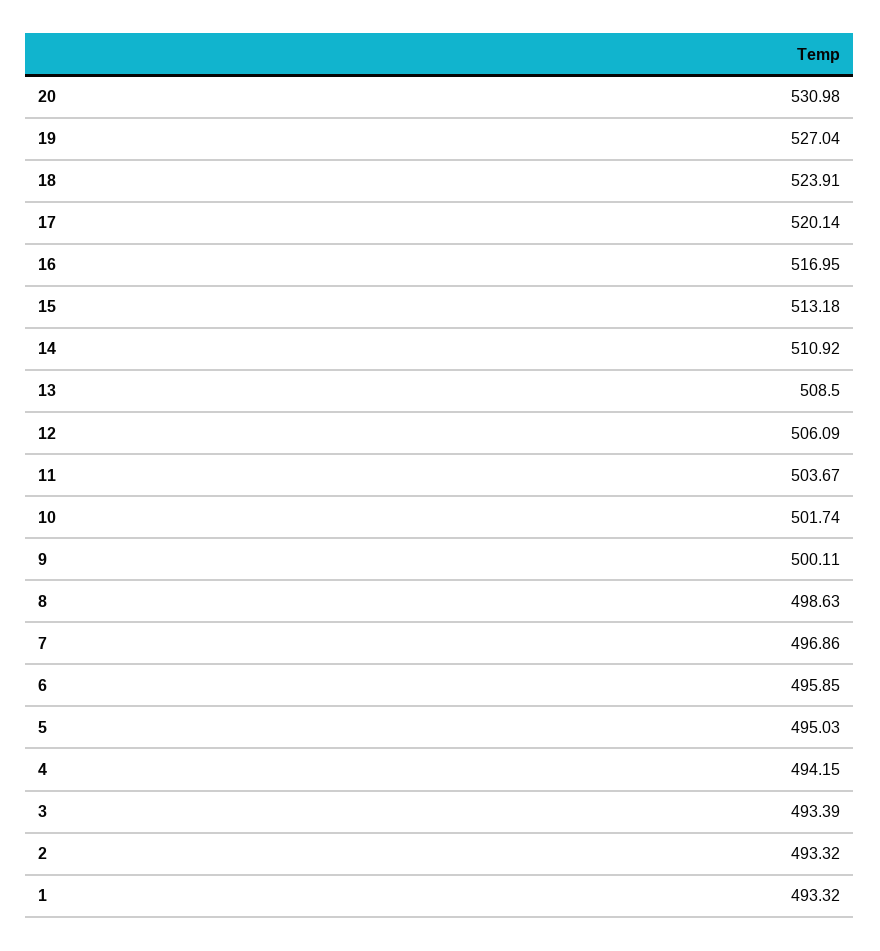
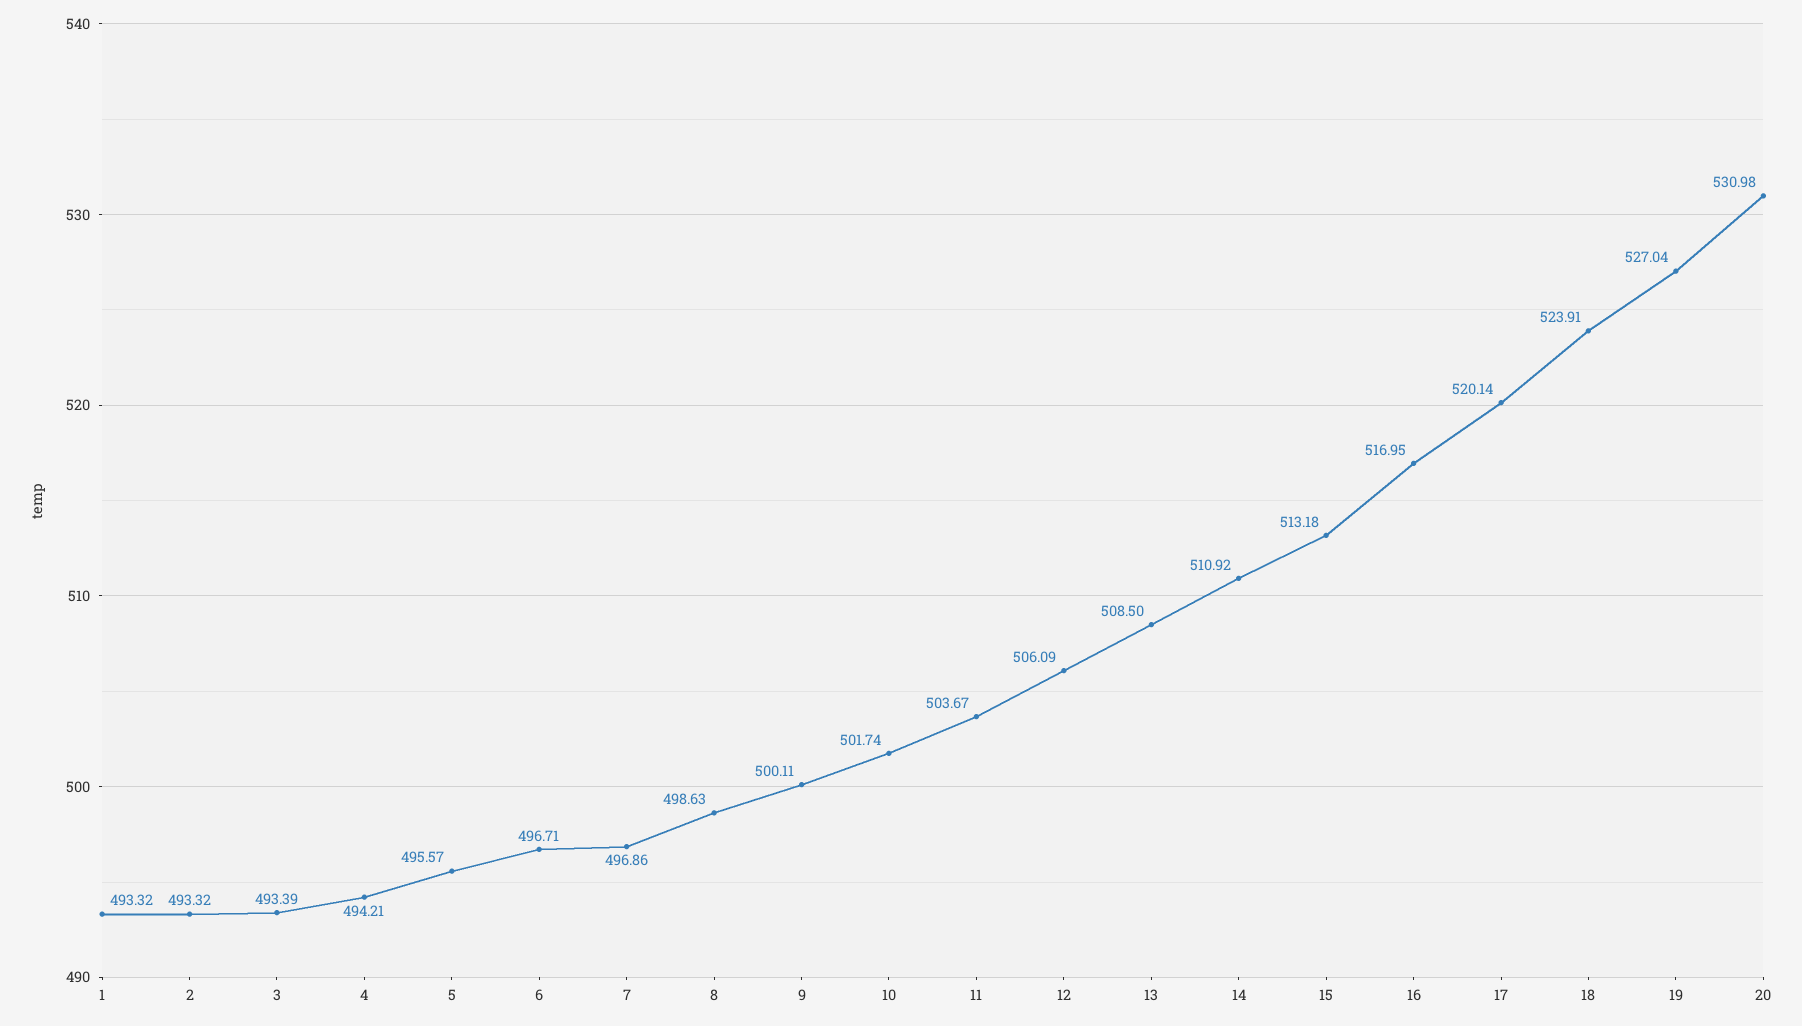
6: 495.85 -> 496.71
5: 495.03 -> 495.57
4: 494.15 -> 494.21

